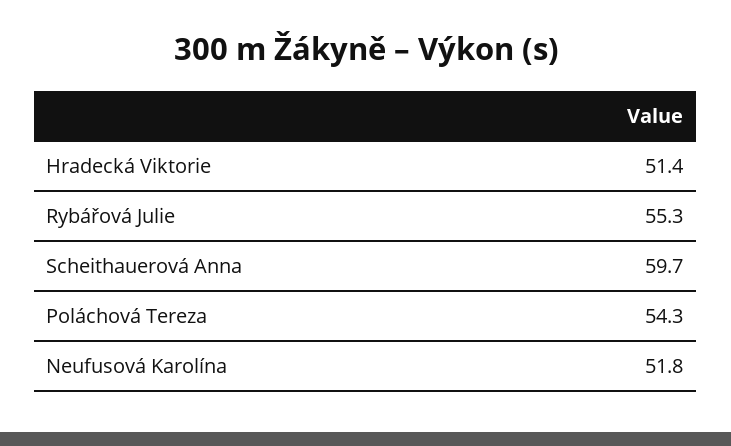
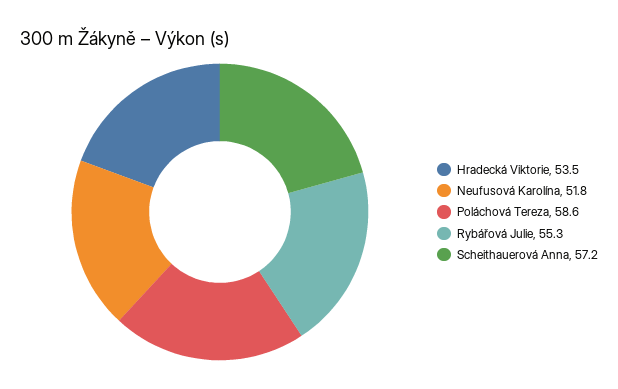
Hradecká Viktorie: 51.4 -> 53.5
Scheithauerová Anna: 59.7 -> 57.2
Poláchová Tereza: 54.3 -> 58.6

